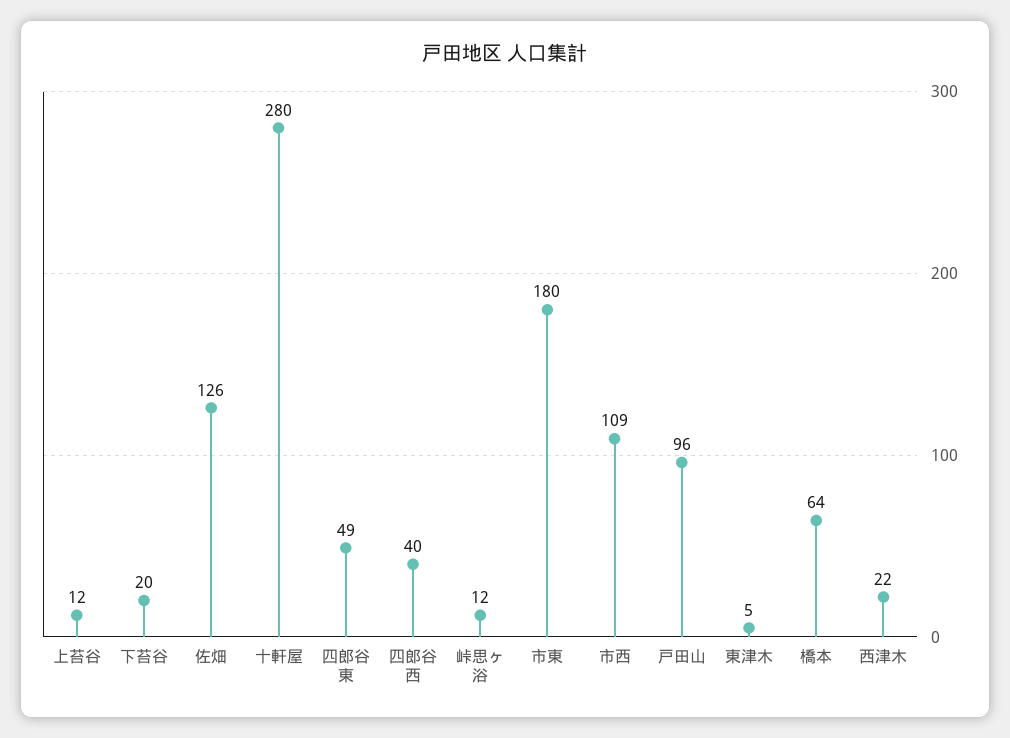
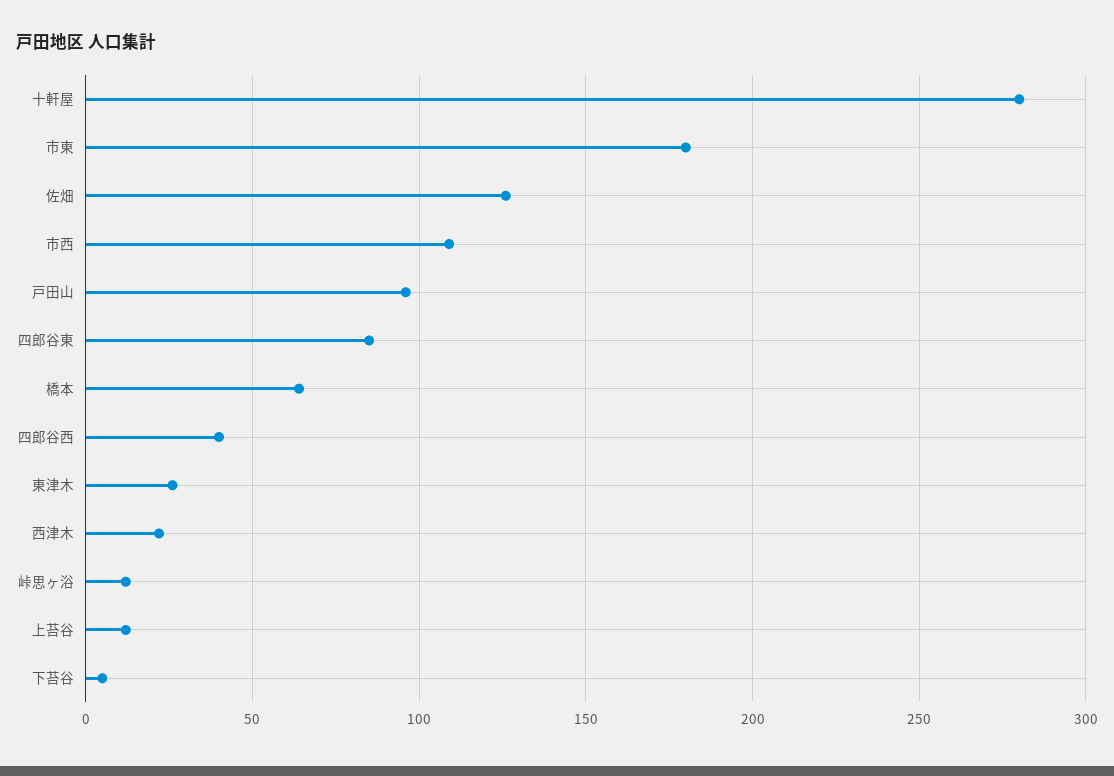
下苔谷: 20 -> 5
四郎谷東: 49 -> 85
東津木: 5 -> 25

